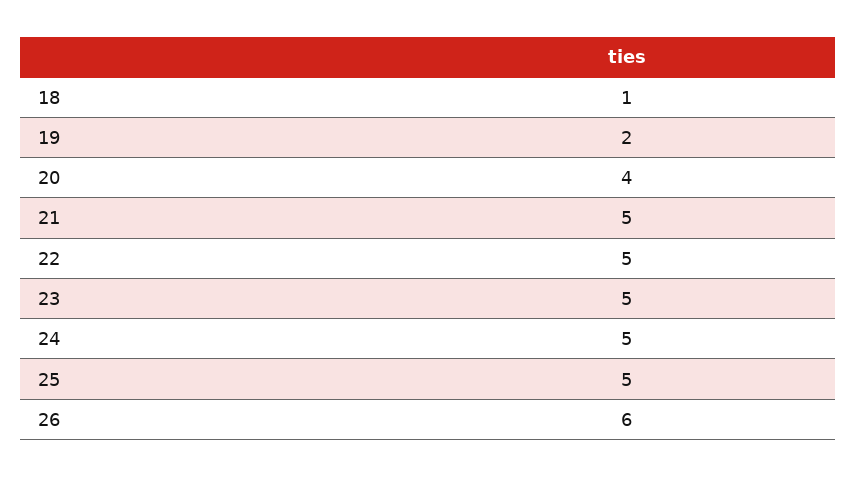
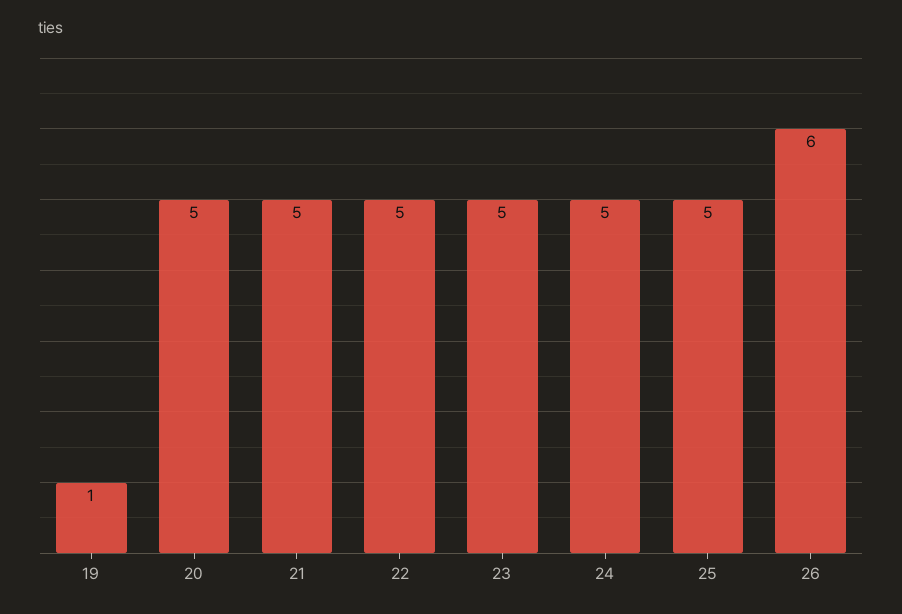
18: 1 -> none
19: 2 -> 1
20: 4 -> 5

